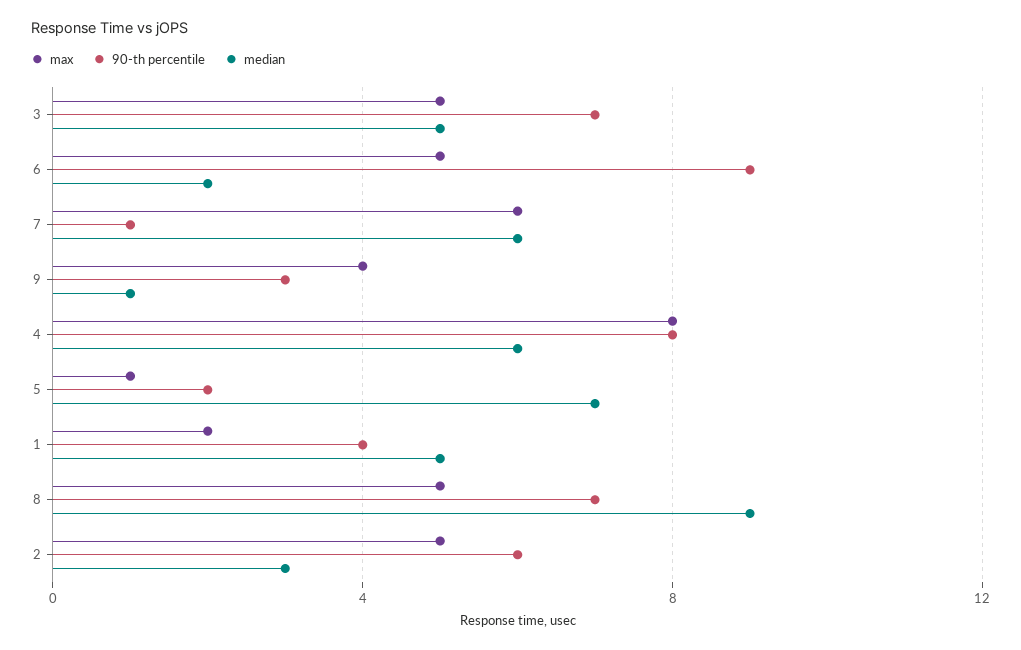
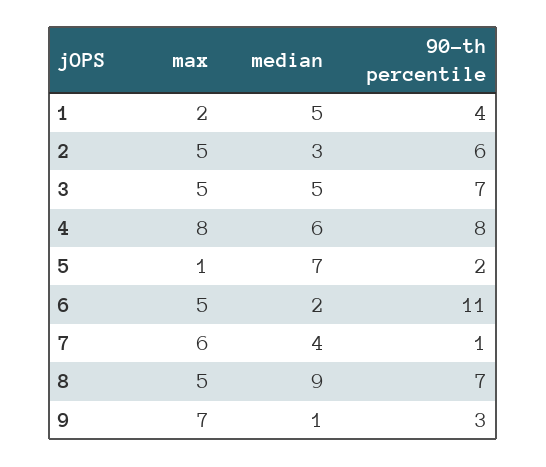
90-th percentile, 6: 9 -> 11
median, 7: 6 -> 4
max, 9: 4 -> 7

